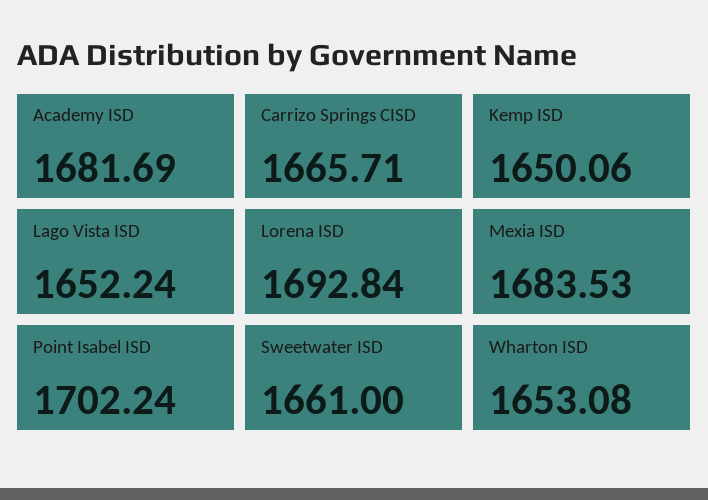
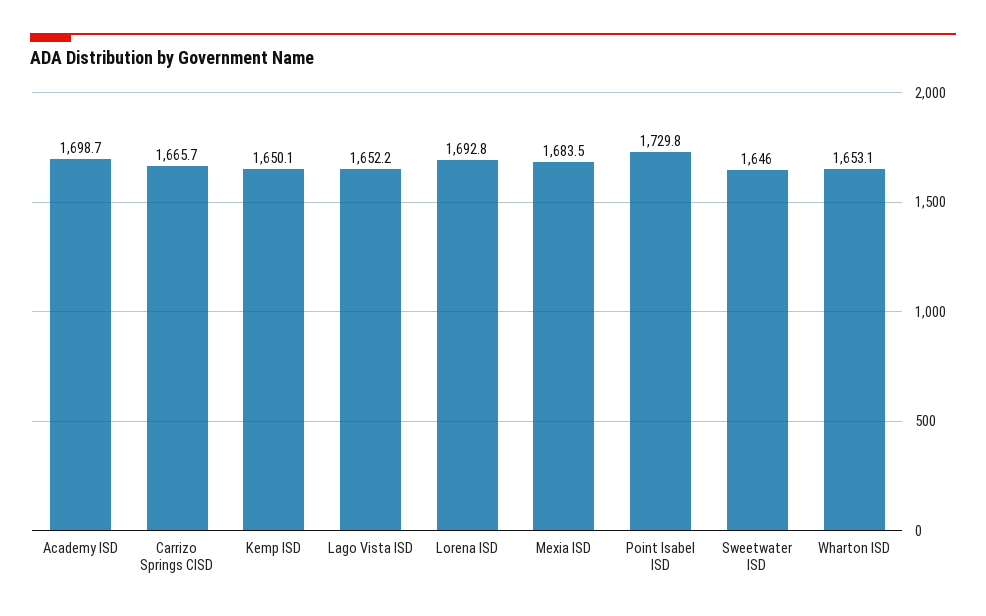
Academy ISD: 1681.69 -> 1698.7
Point Isabel ISD: 1702.24 -> 1729.8
Sweetwater ISD: 1661 -> 1646

